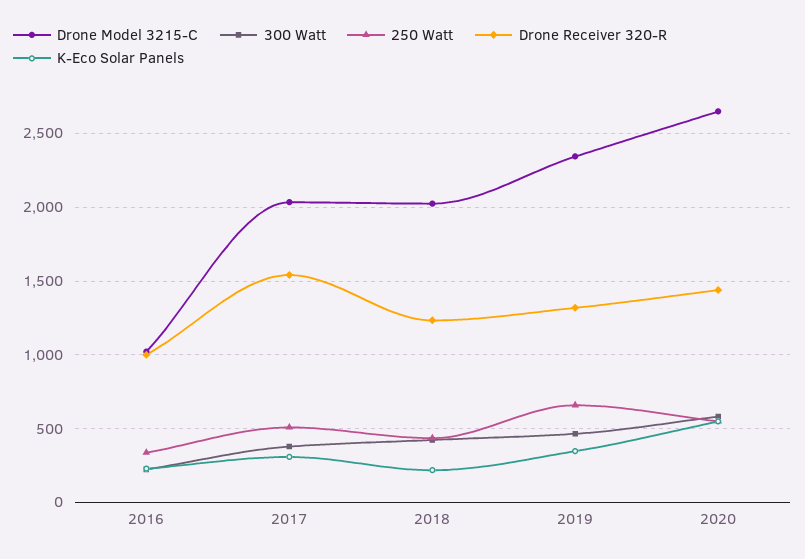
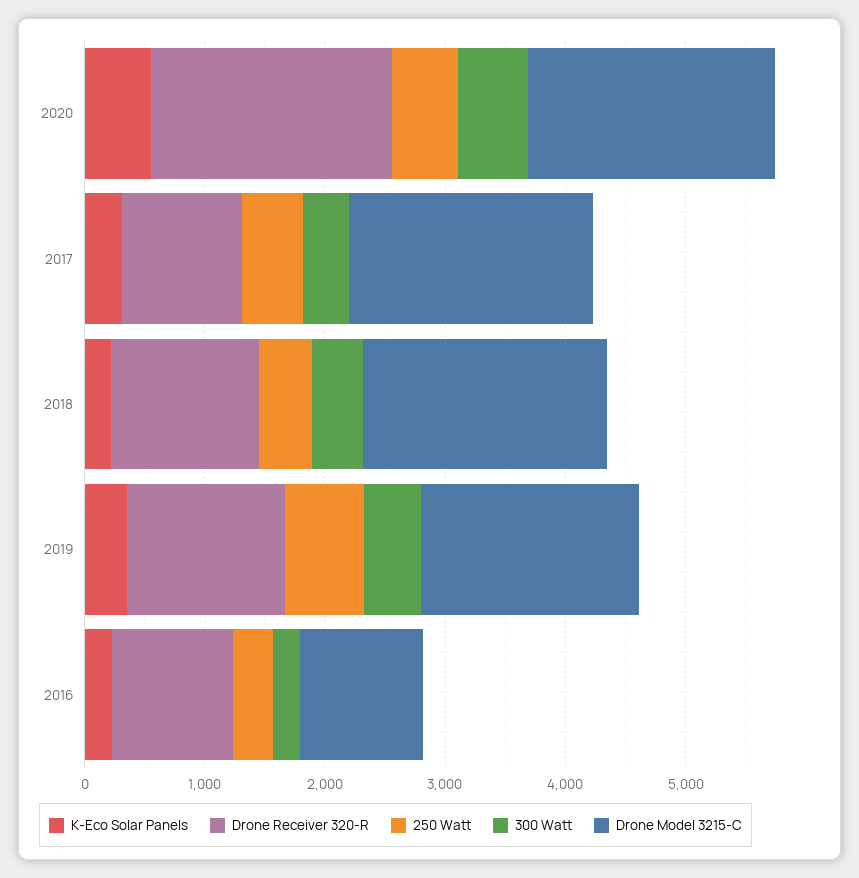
Drone Receiver 320-R, 2017: 1550 -> 1000
Drone Model 3215-C, 2019: 2350 -> 1800
Drone Model 3215-C, 2020: 2650 -> 2000
Drone Receiver 320-R, 2020: 1450 -> 2000

